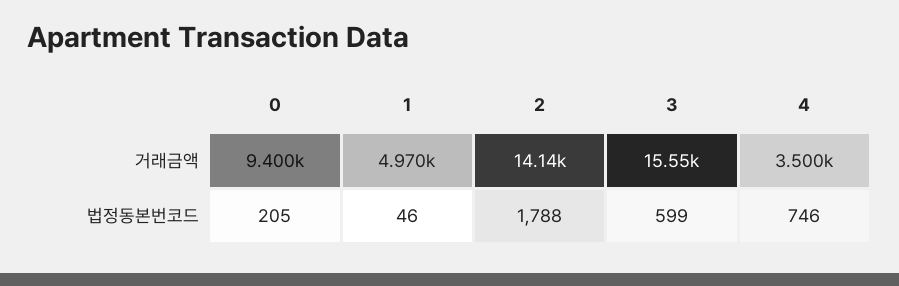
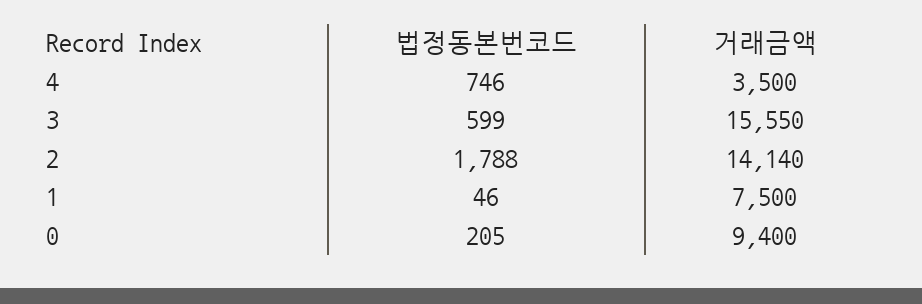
1, 거래금액: 4970 -> 7500

